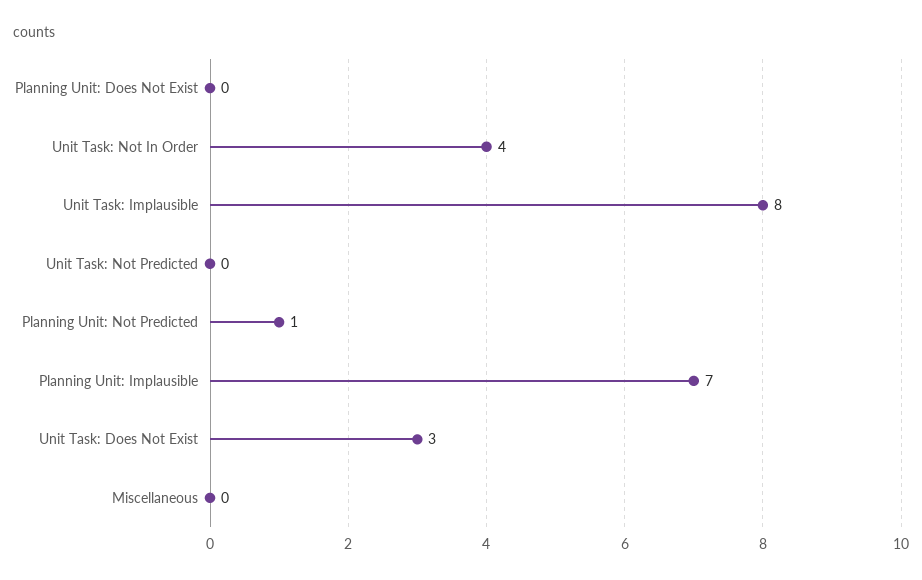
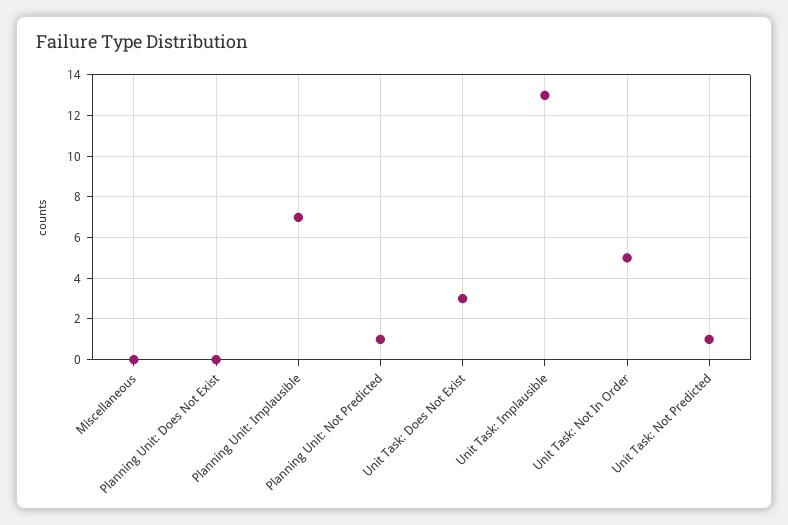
Unit Task: Not In Order: 4 -> 5
Unit Task: Implausible: 8 -> 13
Unit Task: Not Predicted: 0 -> 1

